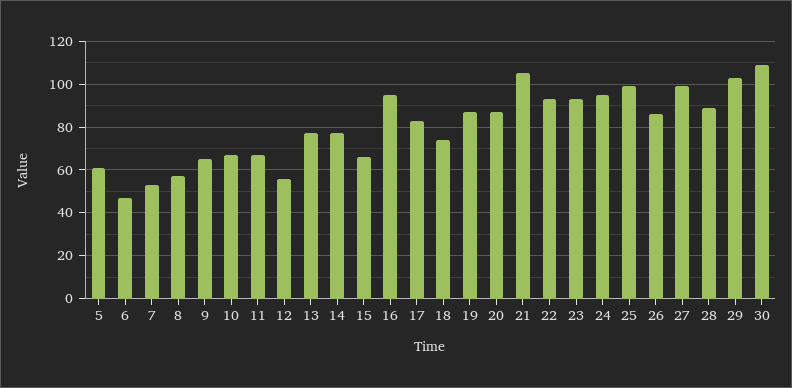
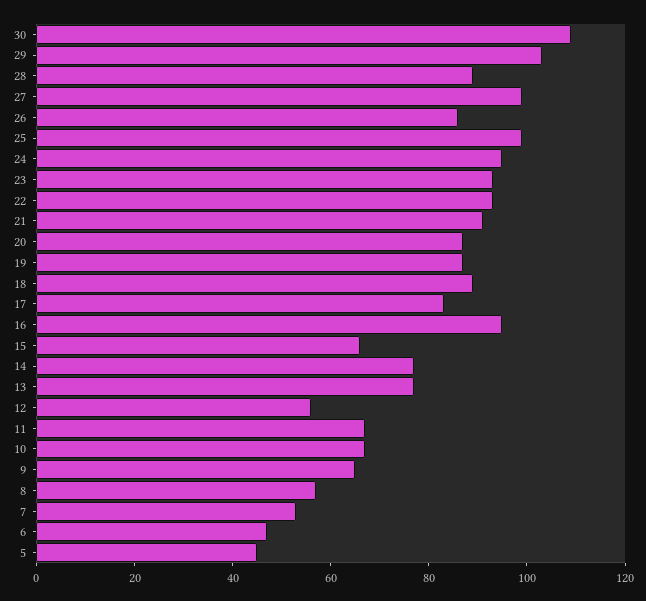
5: 60 -> 45
18: 75 -> 90
21: 105 -> 90

